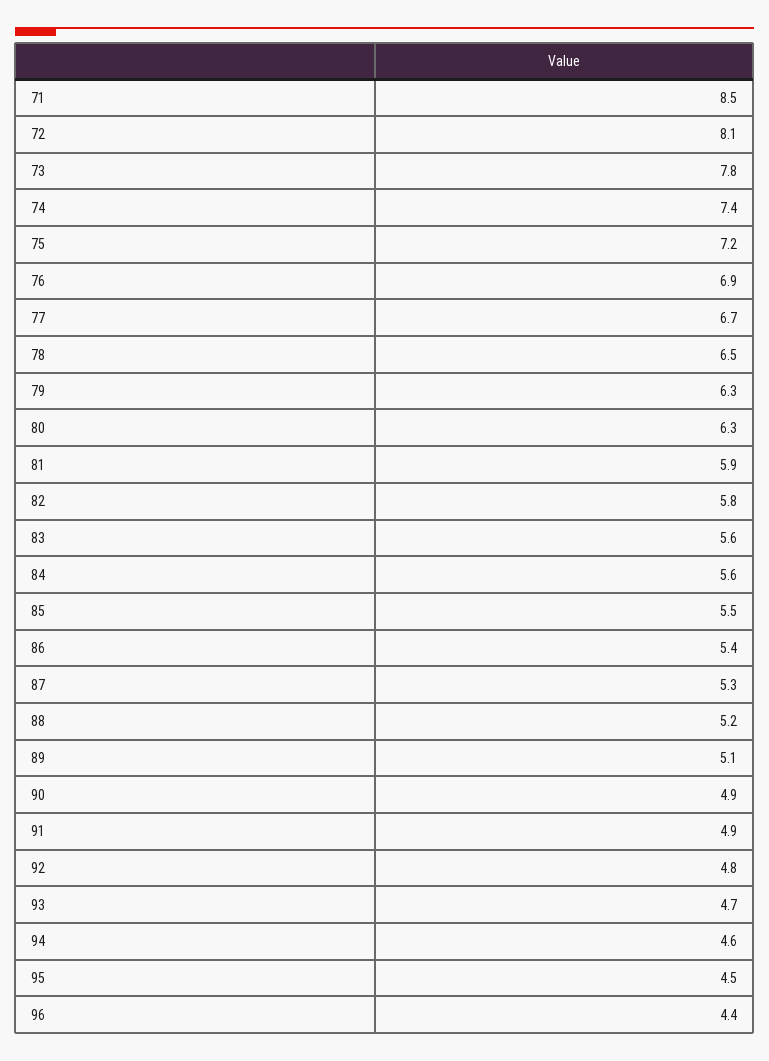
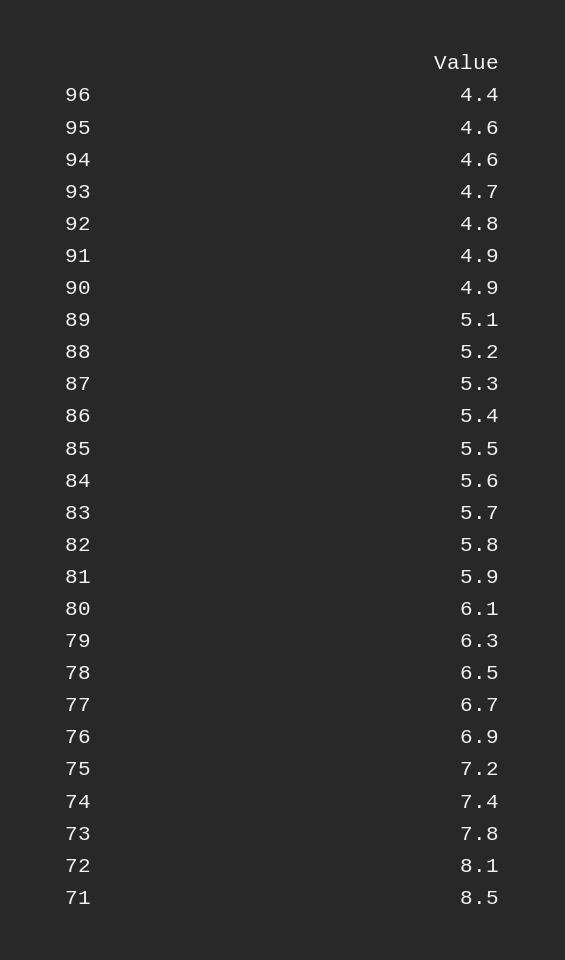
80: 6.3 -> 6.1
83: 5.6 -> 5.7
95: 4.5 -> 4.6

